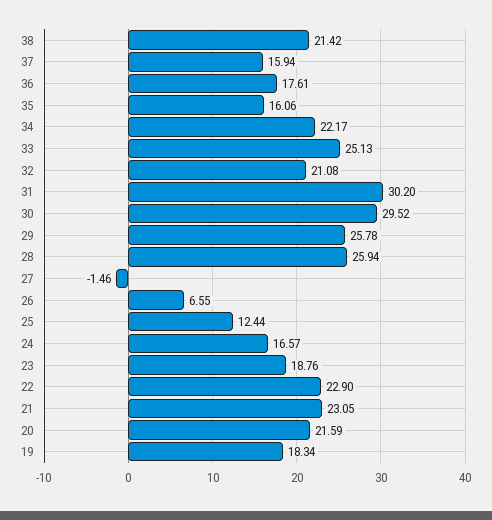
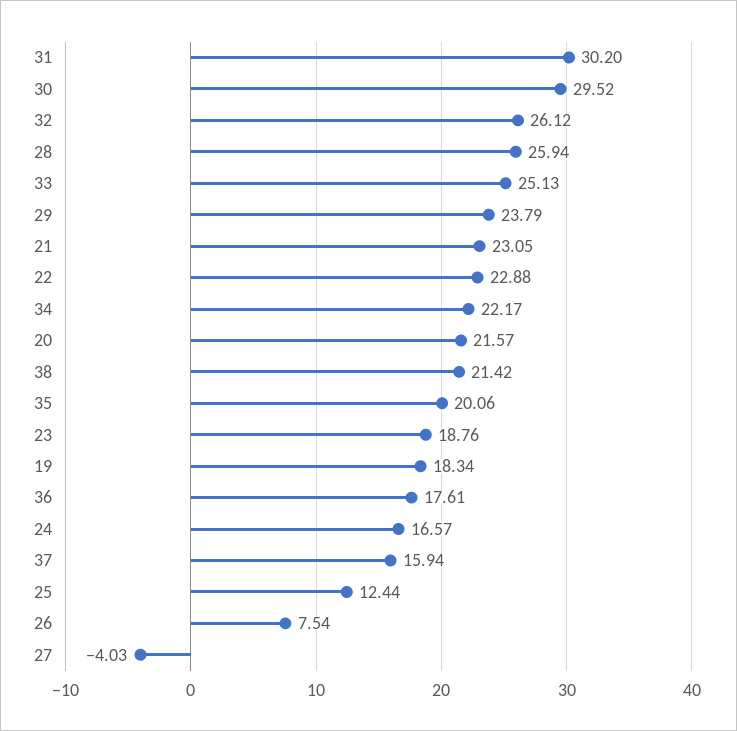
35: 16.06 -> 20.06
32: 21.08 -> 26.12
29: 25.78 -> 23.79
27: -1.46 -> -4.03
26: 6.55 -> 7.54
22: 22.9 -> 22.88
20: 21.59 -> 21.57

